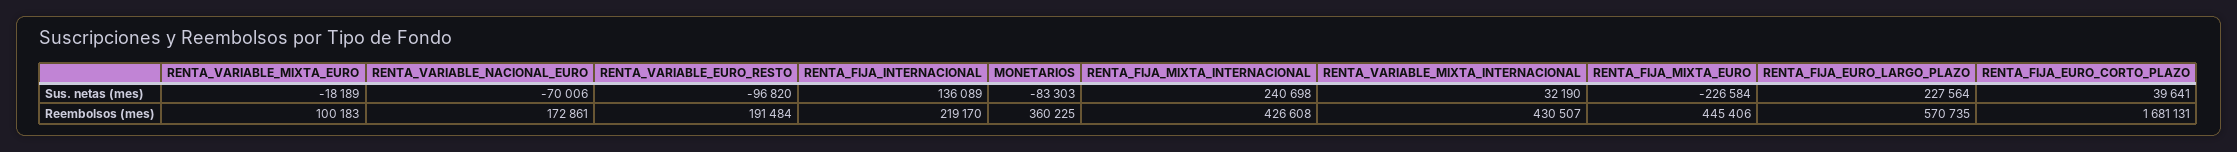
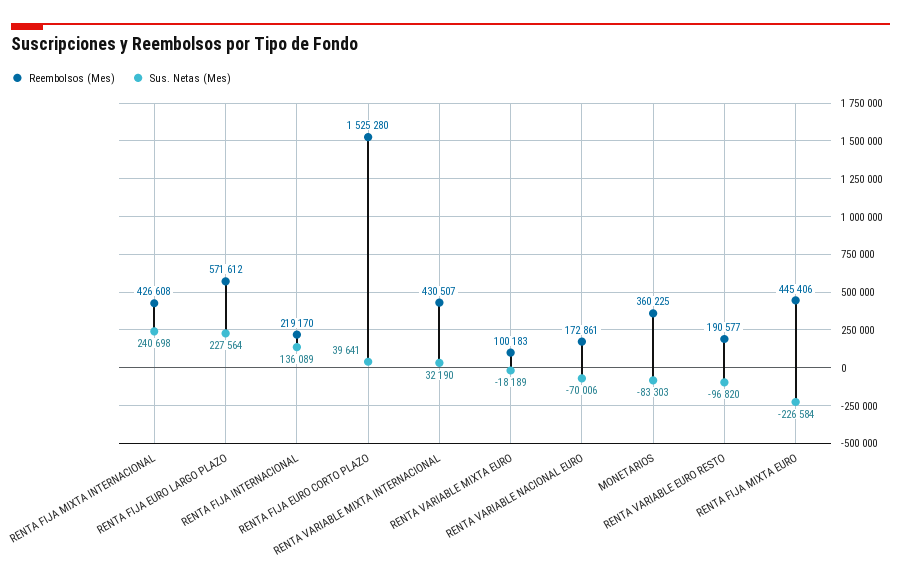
Reembolsos (mes), RENTA_VARIABLE_EURO_RESTO: 191484 -> 190577
Reembolsos (mes), RENTA_FIJA_EURO_LARGO_PLAZO: 570735 -> 571612
Reembolsos (mes), RENTA_FIJA_EURO_CORTO_PLAZO: 1681131 -> 1525280

